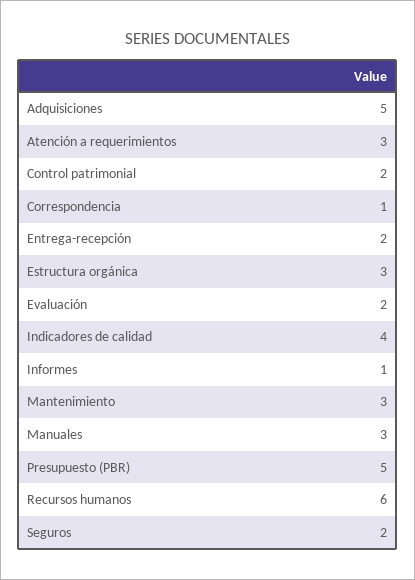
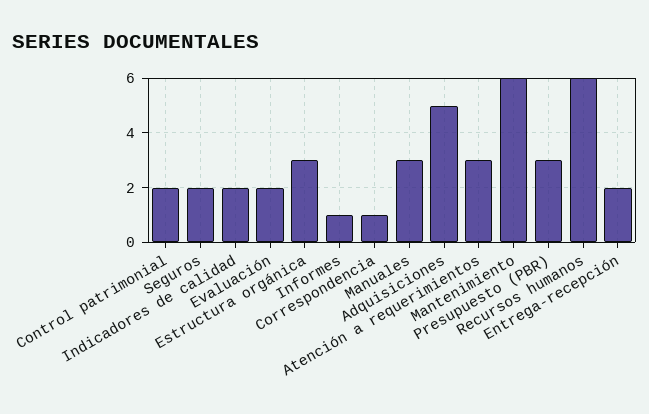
Indicadores de calidad: 4 -> 2
Mantenimiento: 3 -> 6
Presupuesto (PBR): 5 -> 3

